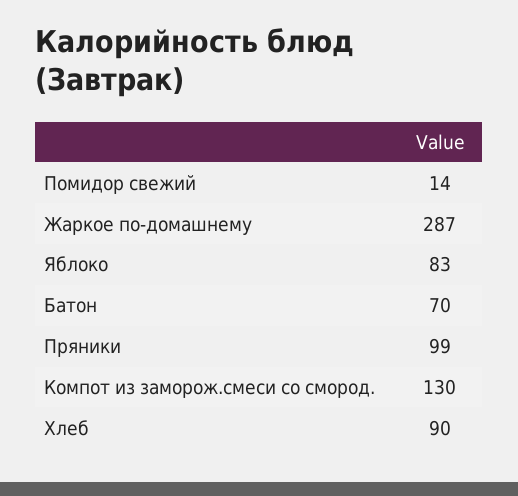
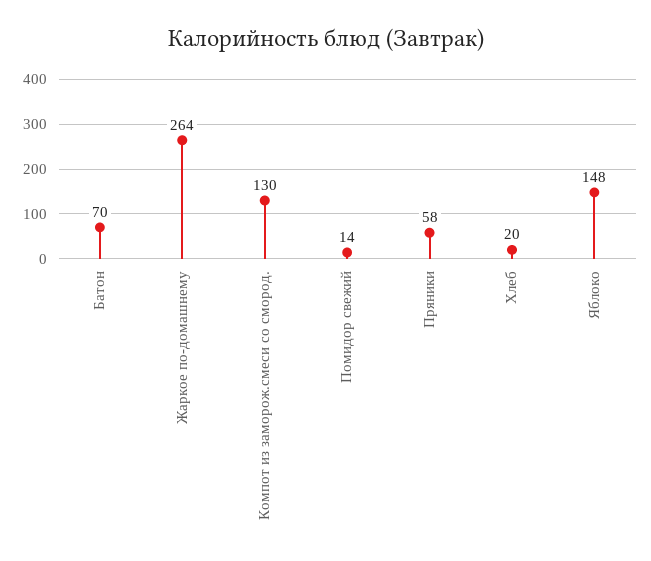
Жаркое по-домашнему: 287 -> 264
Яблоко: 83 -> 148
Пряники: 99 -> 58
Хлеб: 90 -> 20

